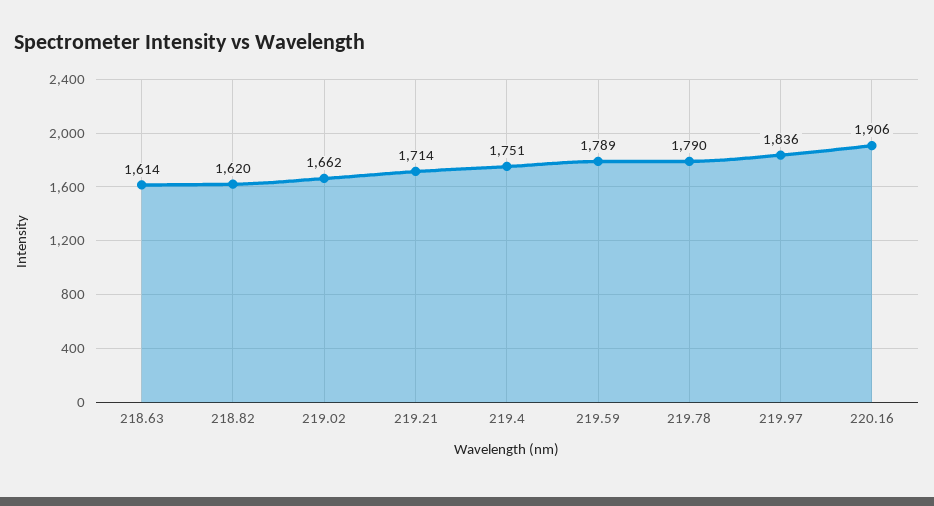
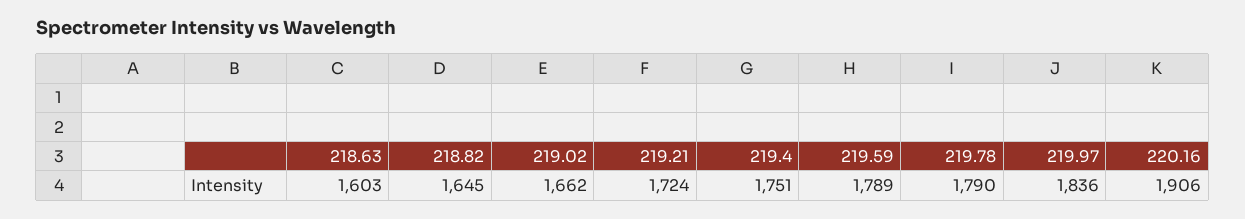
218.63: 1614 -> 1603
218.82: 1620 -> 1645
219.21: 1714 -> 1724

